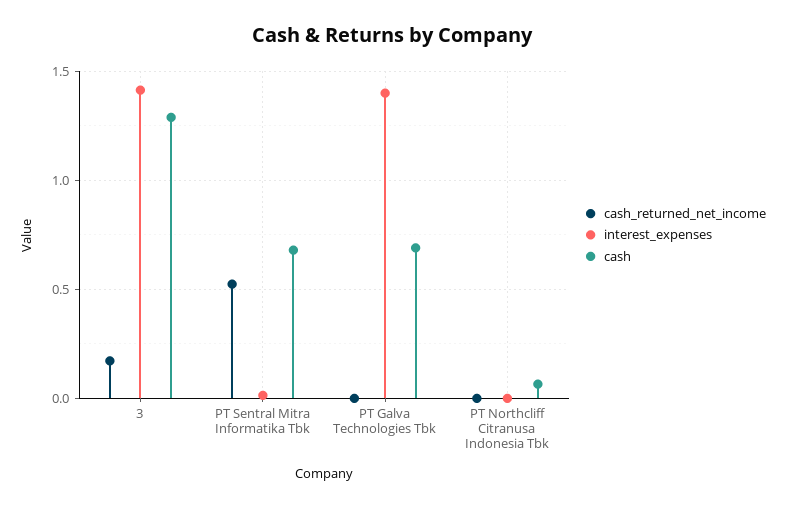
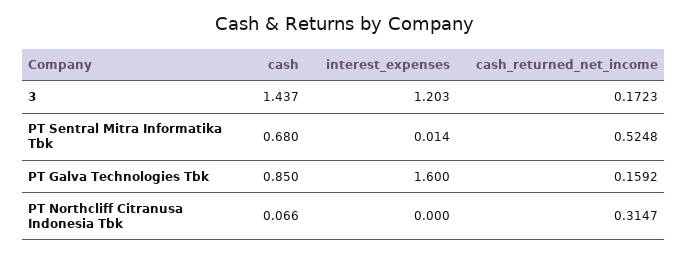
interest_expenses, 3: 1.4 -> 1.203
cash, 3: 1.3 -> 1.437
cash_returned_net_income, PT Galva Technologies Tbk: 0 -> 0.1592
interest_expenses, PT Galva Technologies Tbk: 1.4 -> 1.6
cash, PT Galva Technologies Tbk: 0.7 -> 0.85
cash_returned_net_income, PT Northcliff Citranusa Indonesia Tbk: 0 -> 0.3147

